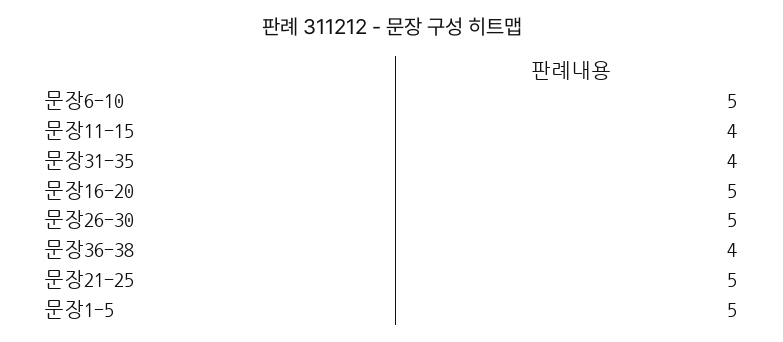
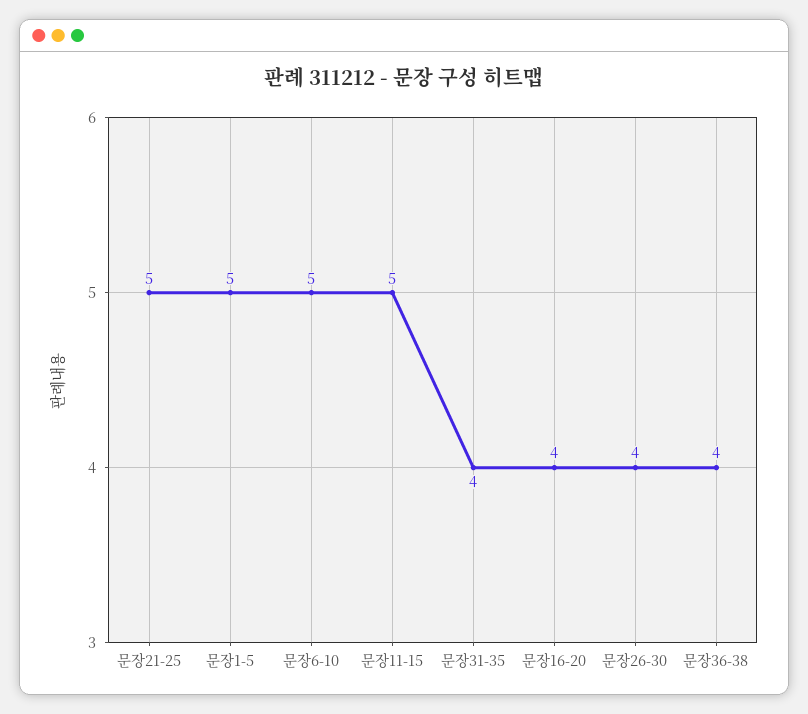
문장11-15: 4 -> 5
문장16-20: 5 -> 4
문장26-30: 5 -> 4

